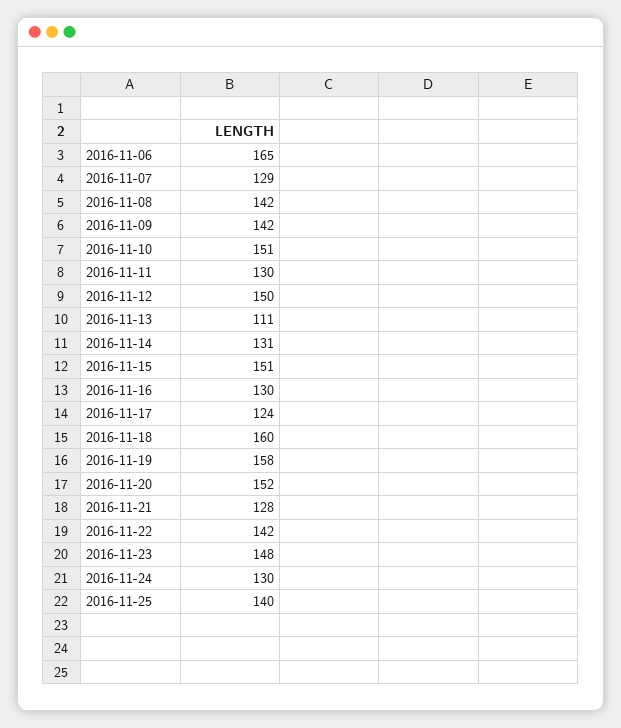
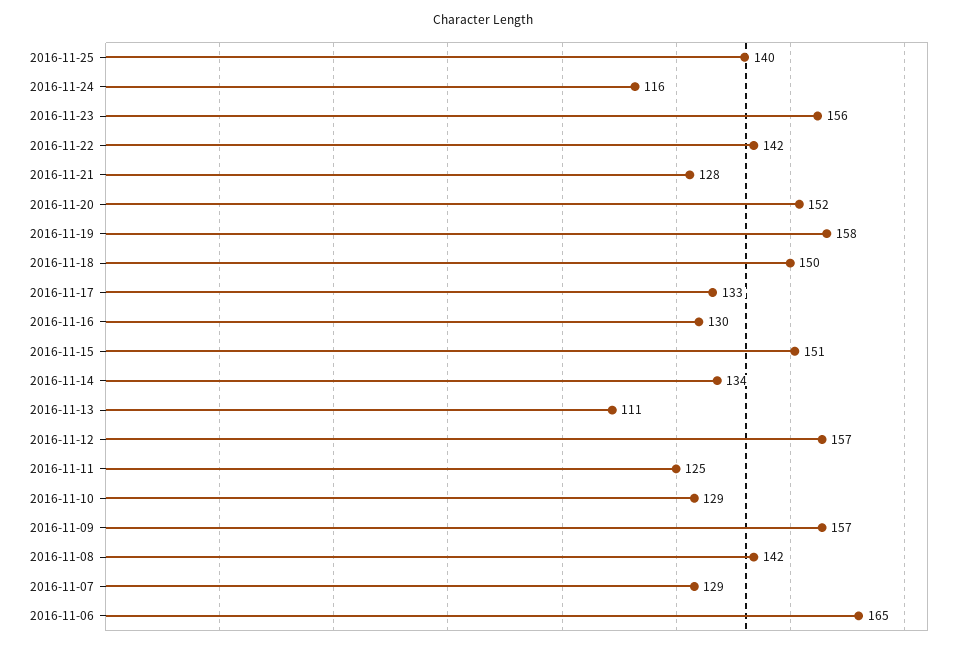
2016-11-09: 142 -> 157
2016-11-10: 151 -> 129
2016-11-11: 130 -> 125
2016-11-12: 150 -> 157
2016-11-14: 131 -> 134
2016-11-17: 124 -> 133
2016-11-18: 160 -> 150
2016-11-23: 148 -> 156
2016-11-24: 130 -> 116

